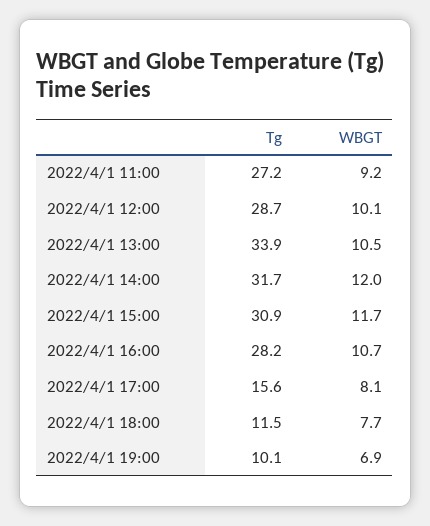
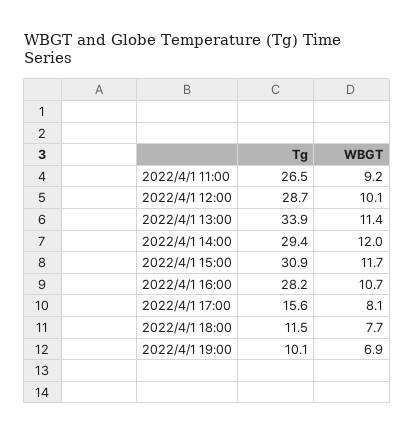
Tg, 2022/4/1 11:00: 27.2 -> 26.5
WBGT, 2022/4/1 13:00: 10.5 -> 11.4
Tg, 2022/4/1 14:00: 31.7 -> 29.4

